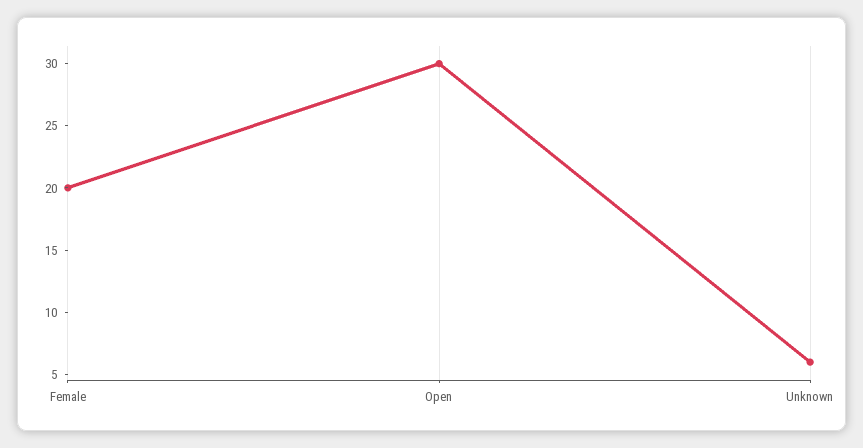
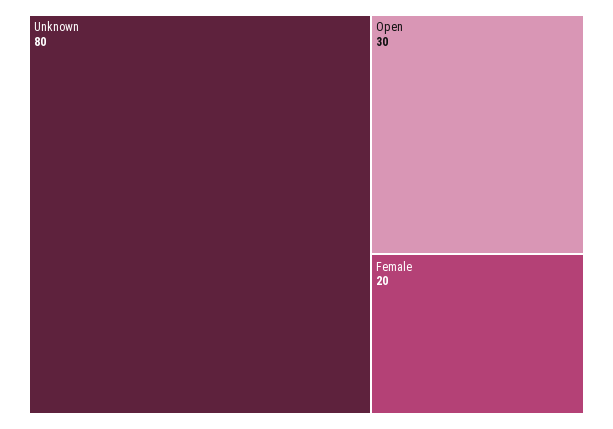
Unknown: 6 -> 80

